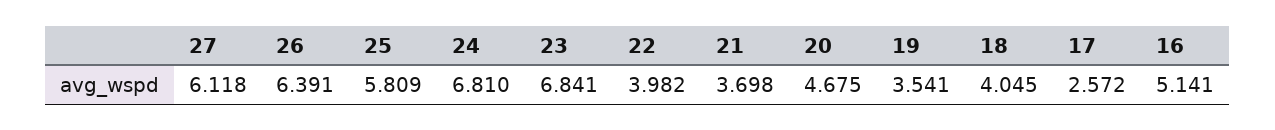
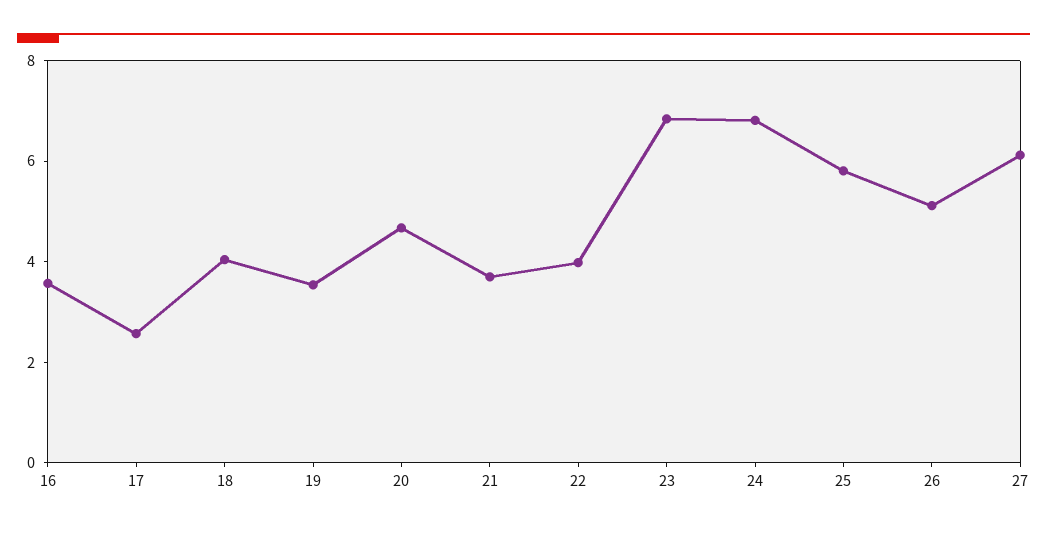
26: 6.391 -> 5
16: 5.141 -> 3.5

